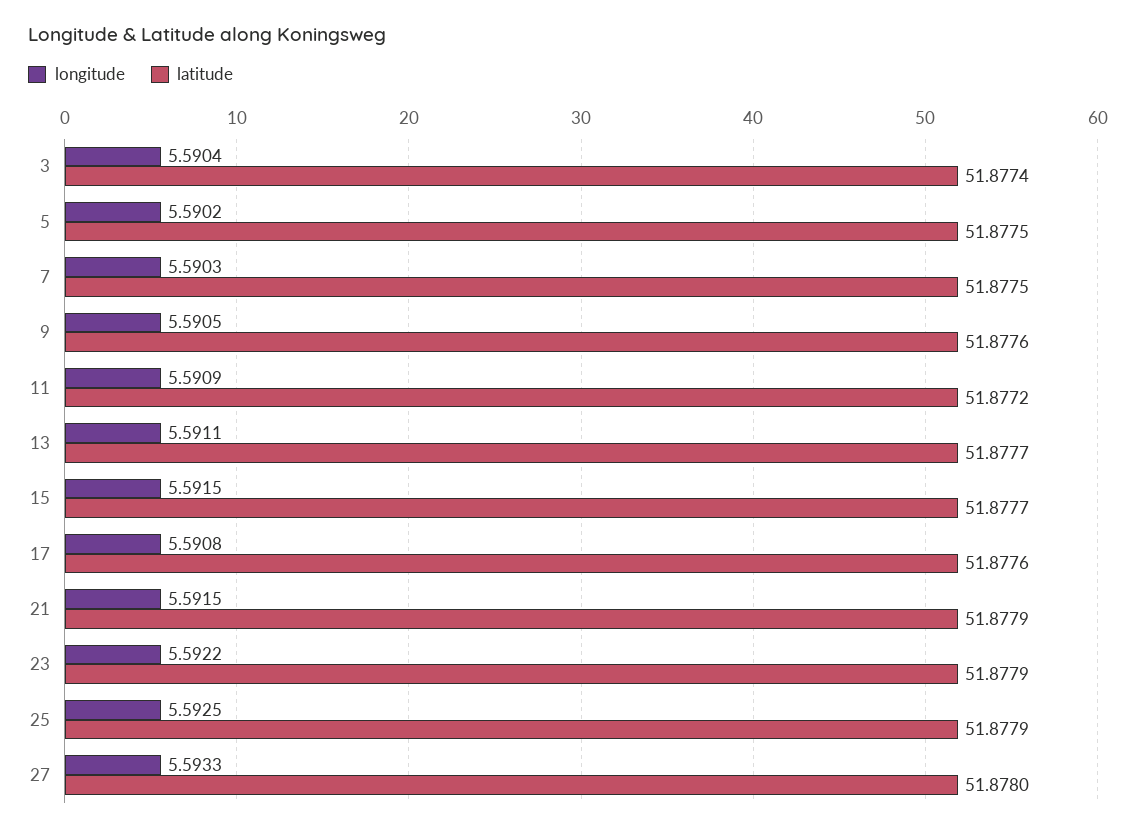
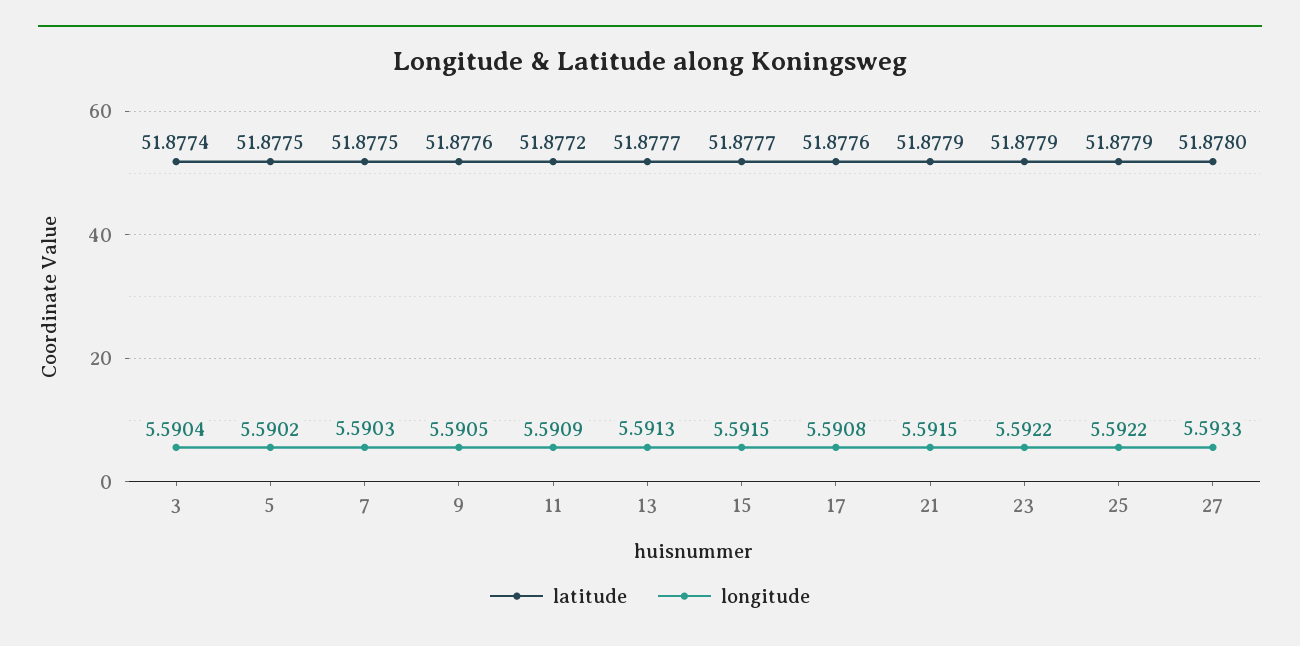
longitude, 13: 5.5911 -> 5.5913
longitude, 25: 5.5925 -> 5.5922

